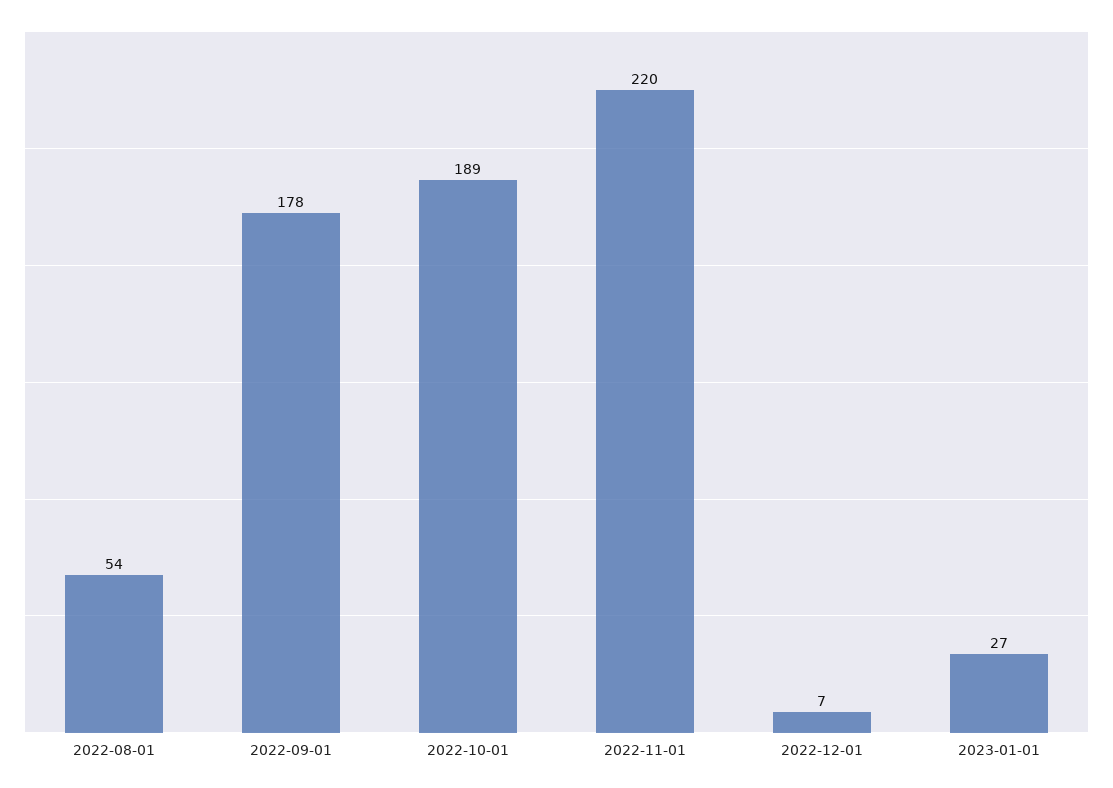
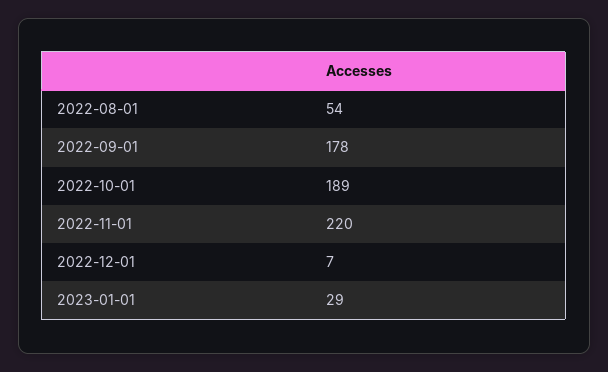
2023-01-01: 27 -> 29

